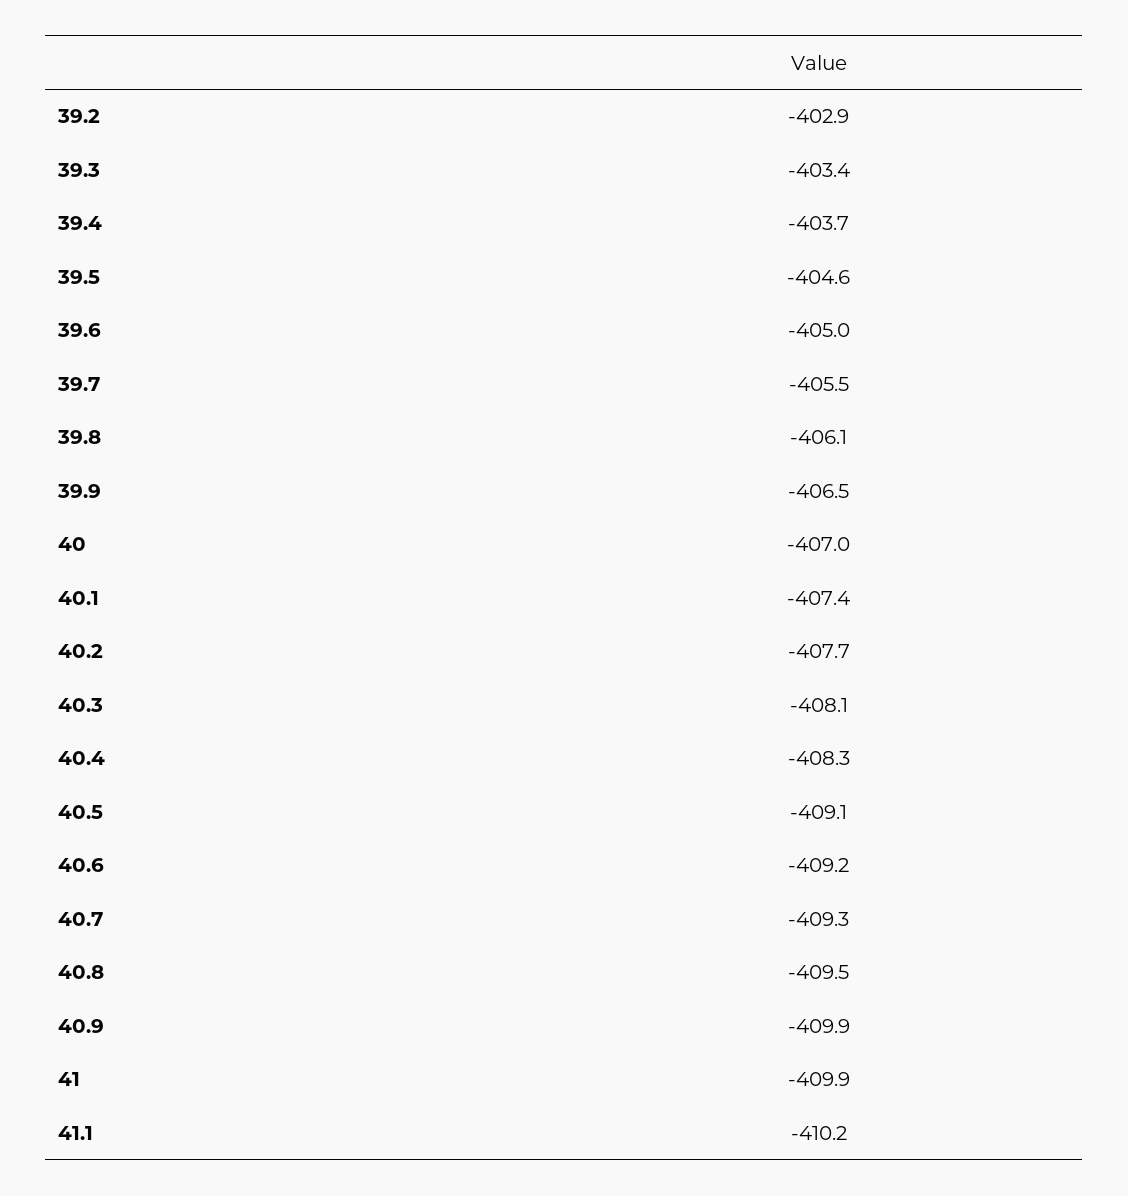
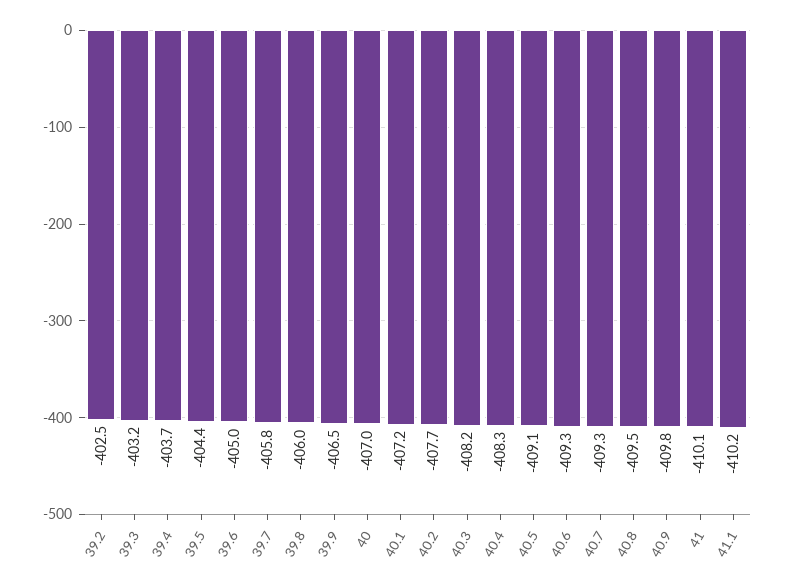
39.2: -402.9 -> -402.5
39.3: -403.4 -> -403.2
39.5: -404.6 -> -404.4
39.7: -405.5 -> -405.8
39.8: -406.1 -> -406
40.1: -407.4 -> -407.2
40.3: -408.1 -> -408.2
40.6: -409.2 -> -409.3
40.9: -409.9 -> -409.8
41: -409.9 -> -410.1

